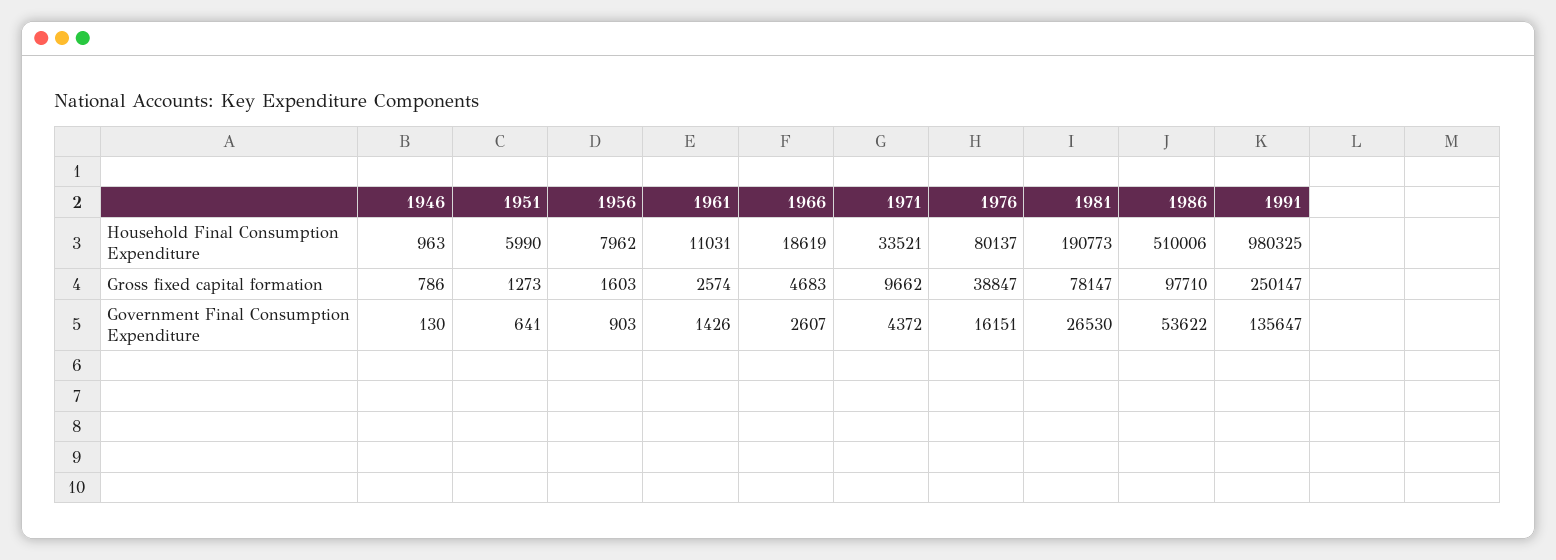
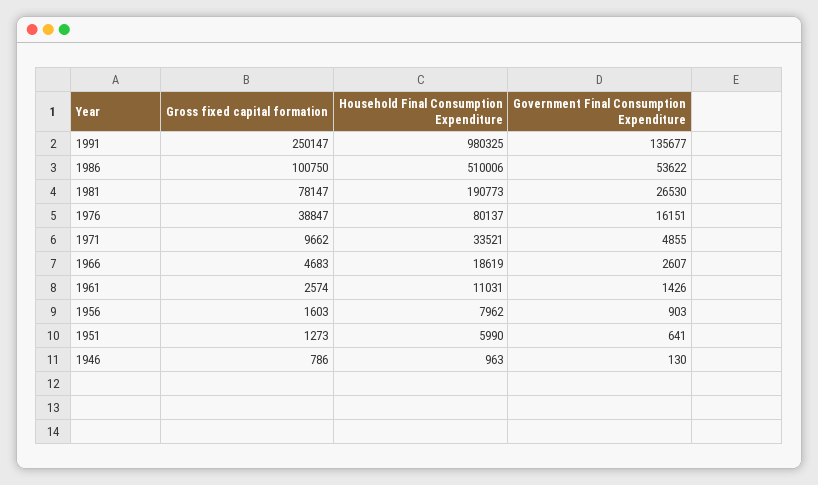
1986, Gross fixed capital formation: 97710 -> 100750
1971, Government Final Consumption Expenditure: 4372 -> 4855
1991, Government Final Consumption Expenditure: 135647 -> 135677

